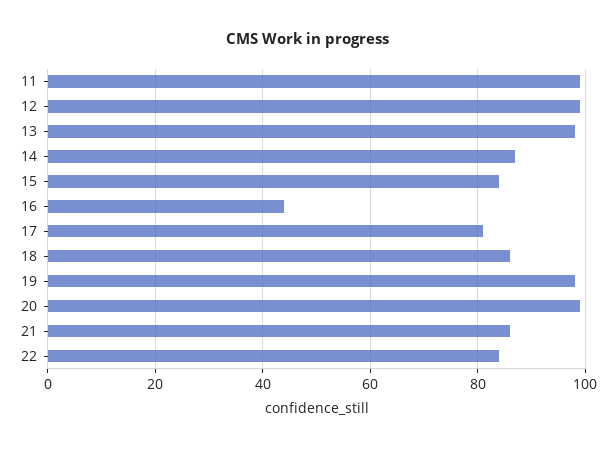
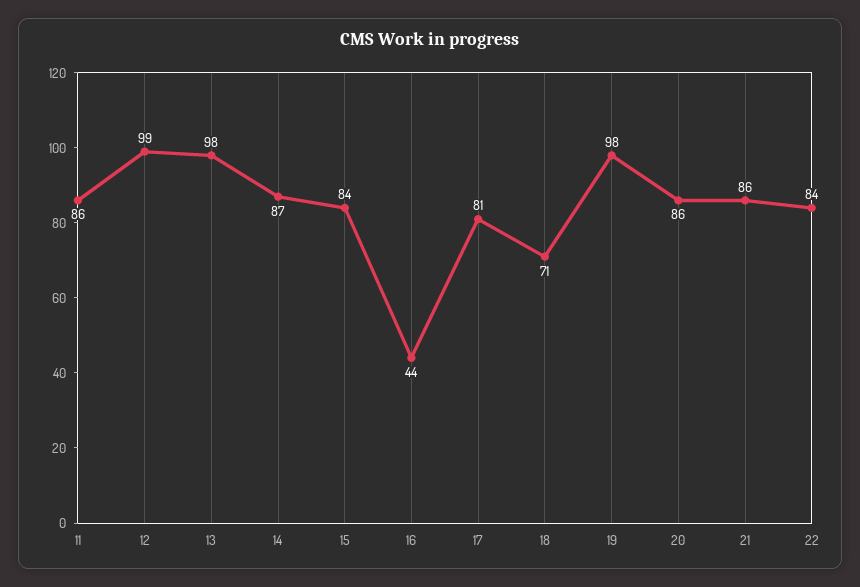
11: 100 -> 86
18: 85 -> 71
20: 100 -> 86

